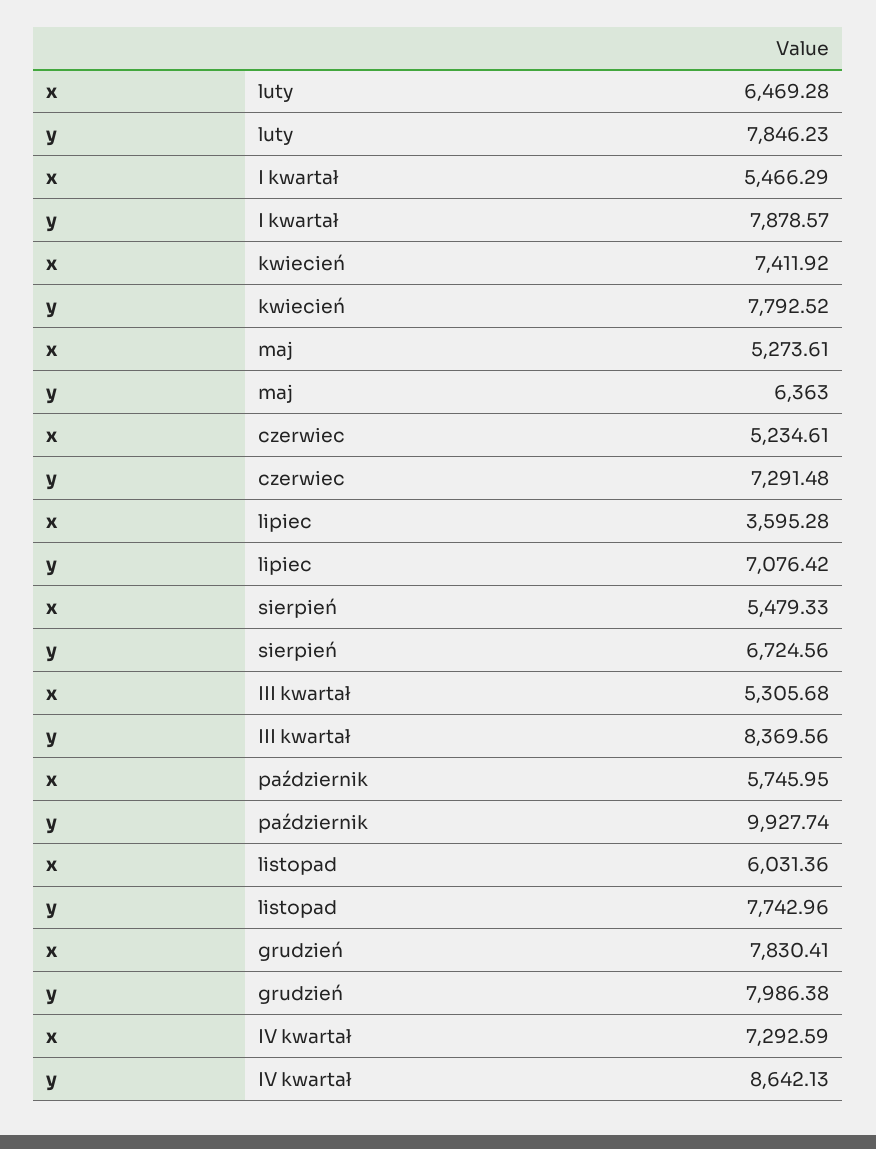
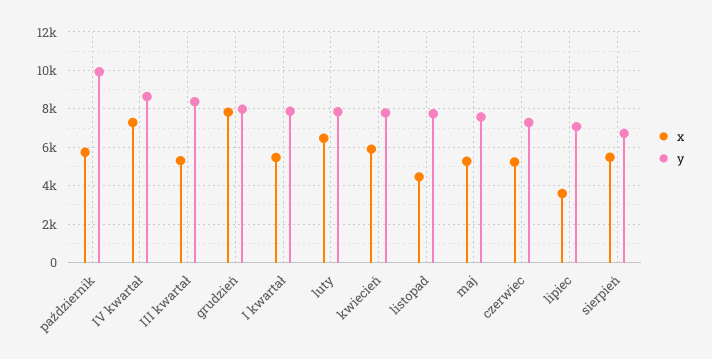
x, kwiecień: 7411.92 -> 6000
y, maj: 6363 -> 7500
x, listopad: 6031.36 -> 4500

